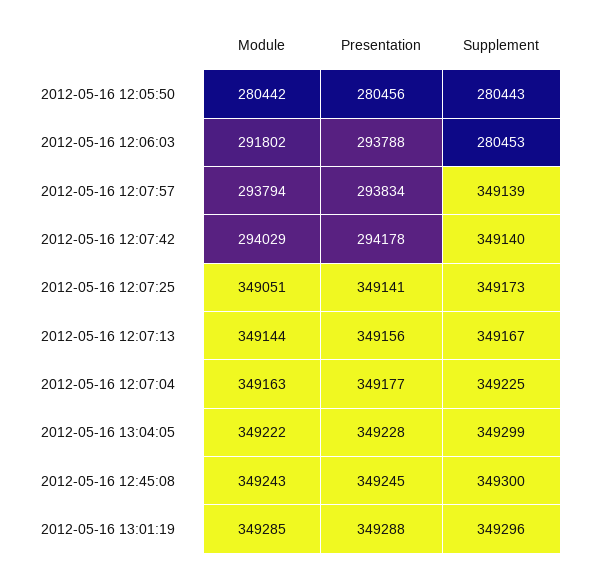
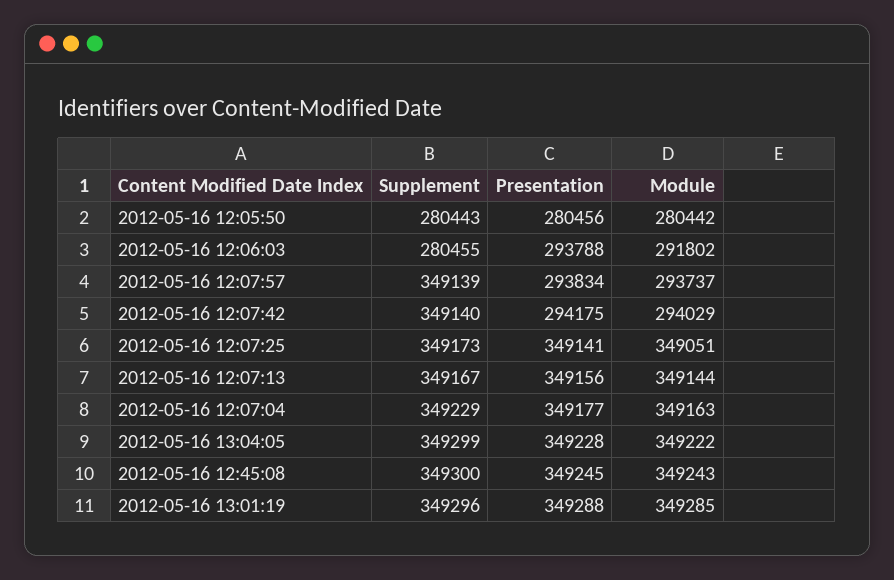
Supplement, 2012-05-16 12:06:03: 280453 -> 280455
Module, 2012-05-16 12:07:57: 293794 -> 293737
Presentation, 2012-05-16 12:07:42: 294178 -> 294175
Supplement, 2012-05-16 12:07:04: 349225 -> 349229

